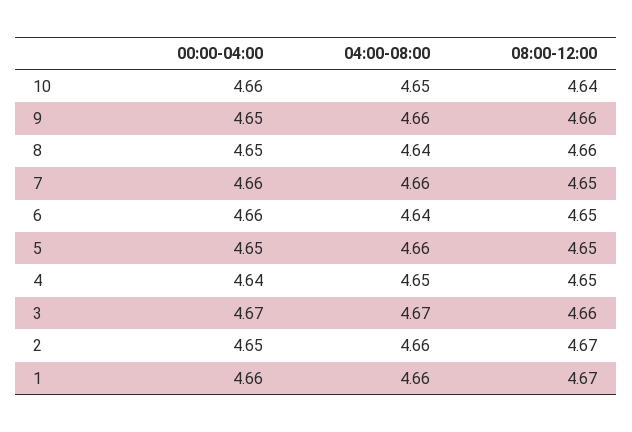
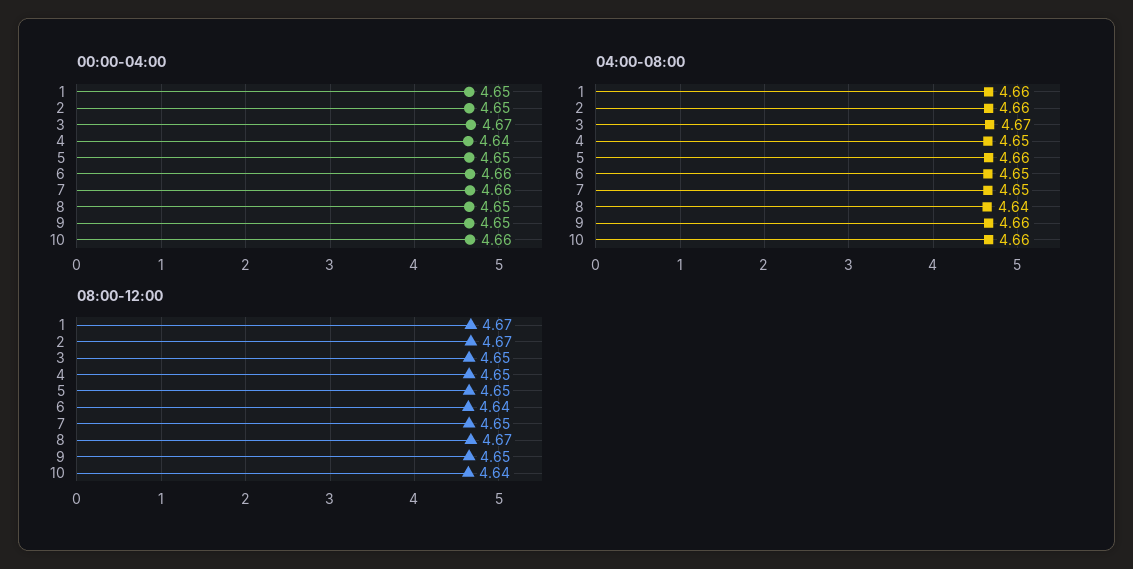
04:00-08:00, 10: 4.65 -> 4.66
08:00-12:00, 9: 4.66 -> 4.65
08:00-12:00, 8: 4.66 -> 4.67
04:00-08:00, 7: 4.66 -> 4.65
04:00-08:00, 6: 4.64 -> 4.65
08:00-12:00, 6: 4.65 -> 4.64
08:00-12:00, 3: 4.66 -> 4.65
00:00-04:00, 1: 4.66 -> 4.65

